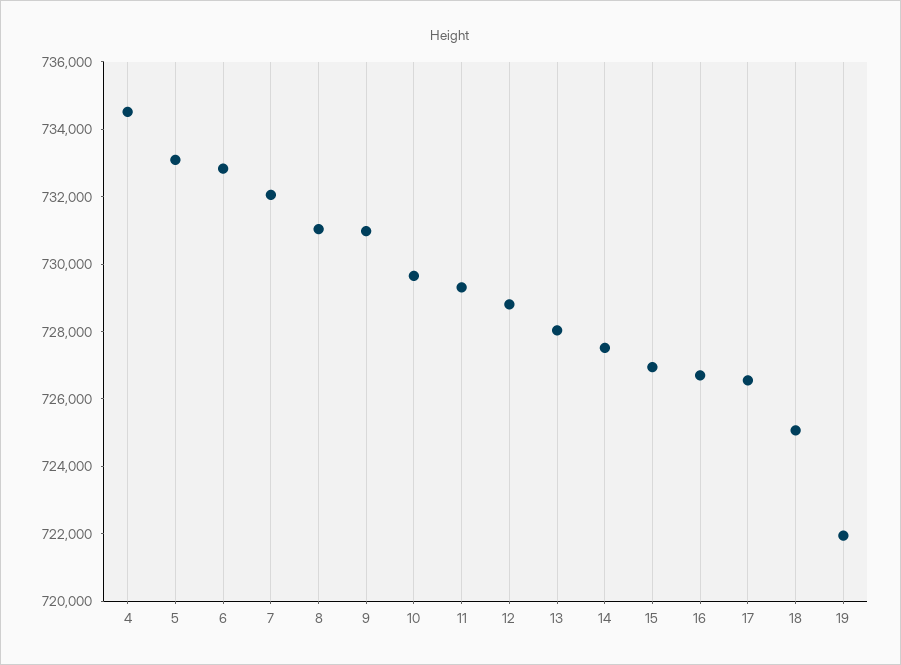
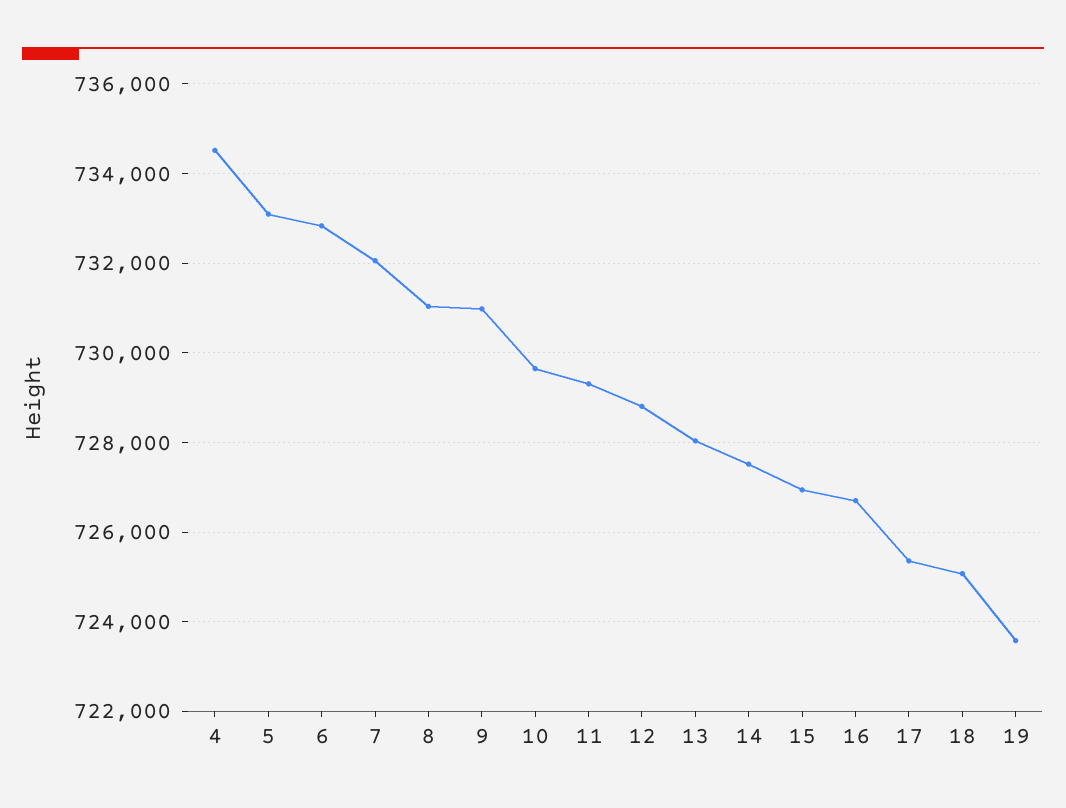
17: 726500 -> 725400
19: 722000 -> 723600

